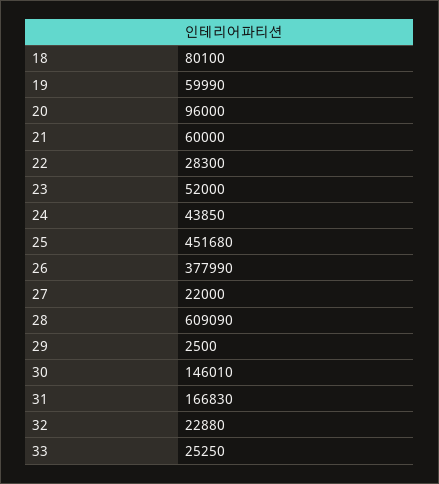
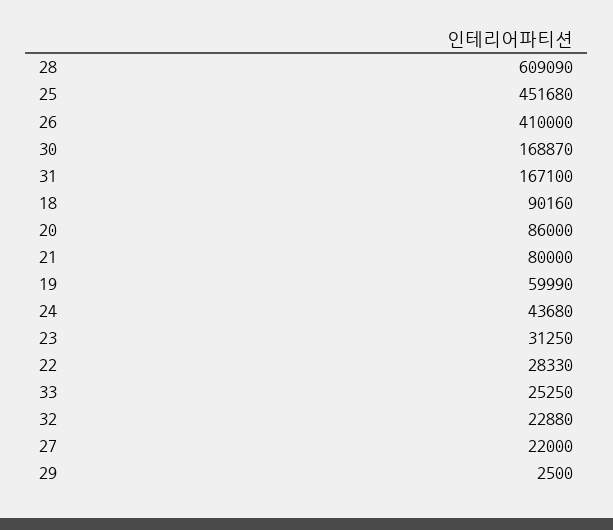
18: 80100 -> 90160
20: 96000 -> 86000
21: 60000 -> 80000
22: 28300 -> 28330
23: 52000 -> 31250
24: 43850 -> 43680
26: 377990 -> 410000
30: 146010 -> 168870
31: 166830 -> 167100

